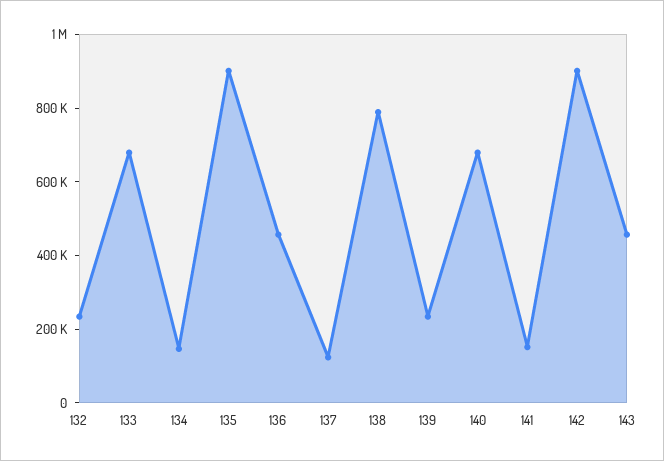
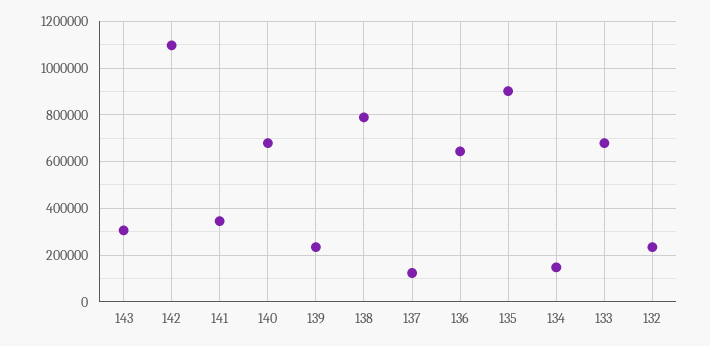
136: 450000 -> 650000
141: 150000 -> 350000
142: 900000 -> 1100000
143: 450000 -> 300000

